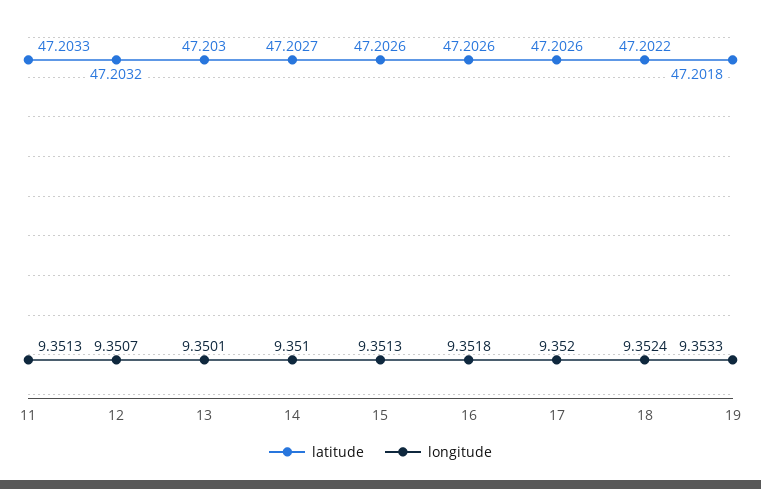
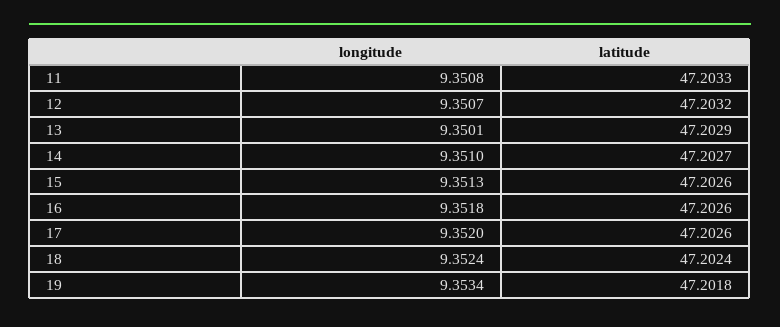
longitude, 11: 9.3513 -> 9.3508
latitude, 13: 47.203 -> 47.2029
latitude, 18: 47.2022 -> 47.2024
longitude, 19: 9.3533 -> 9.3534

